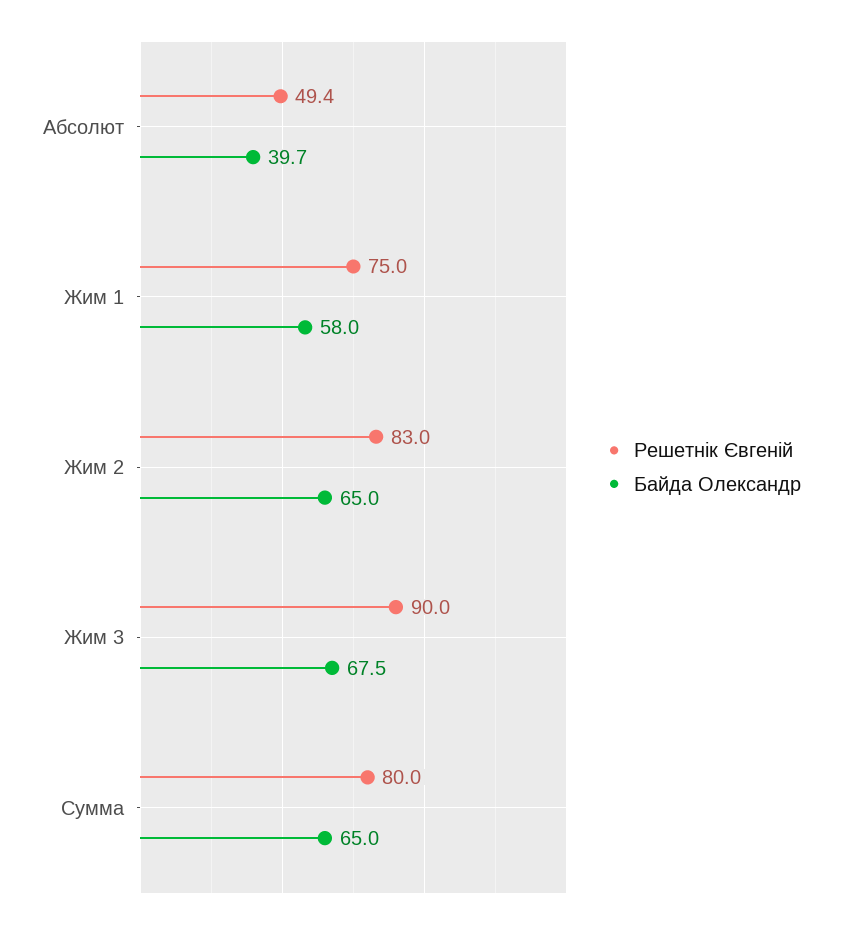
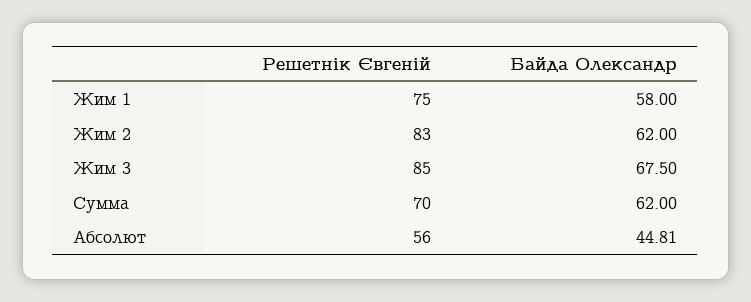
Решетнік Євгеній, Абсолют: 49.4 -> 56
Байда Олександр, Абсолют: 39.7 -> 44.81
Байда Олександр, Жим 2: 65 -> 62
Решетнік Євгеній, Жим 3: 90 -> 85
Решетнік Євгеній, Сумма: 80 -> 70
Байда Олександр, Сумма: 65 -> 62

